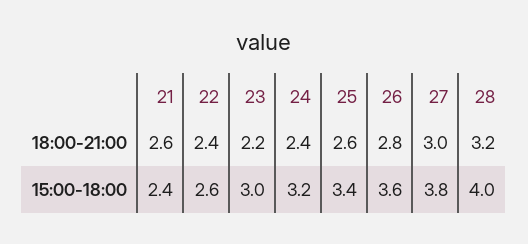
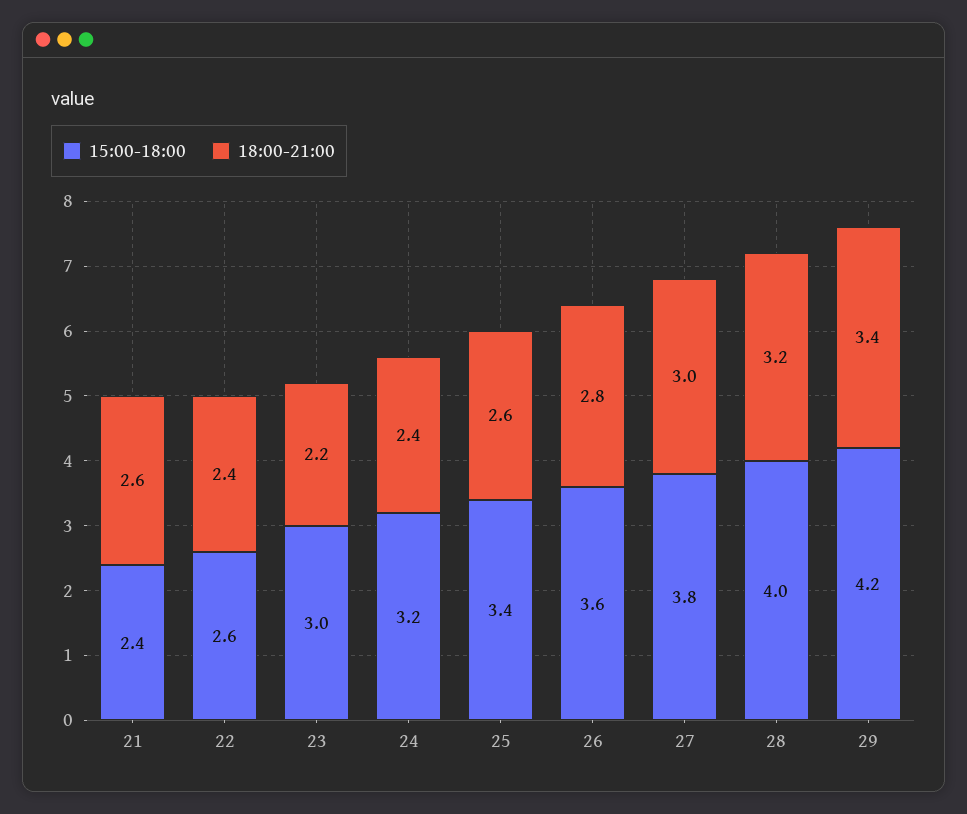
15:00-18:00, 29: none -> 4.2
18:00-21:00, 29: none -> 3.4

